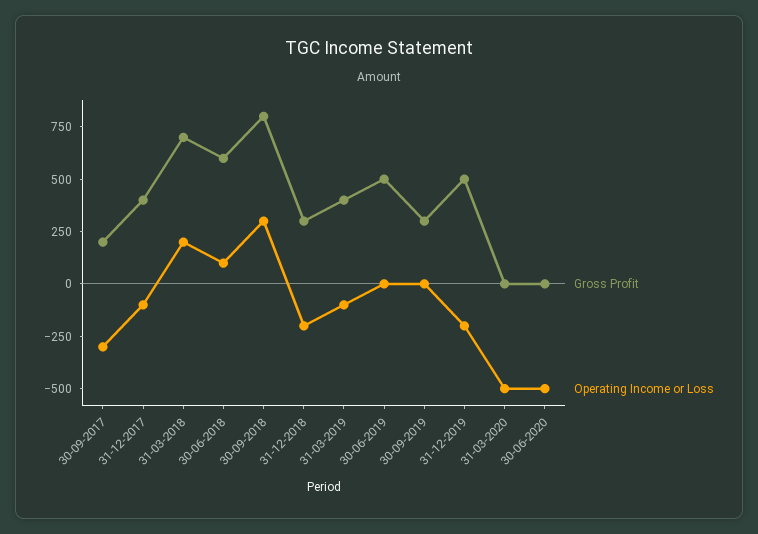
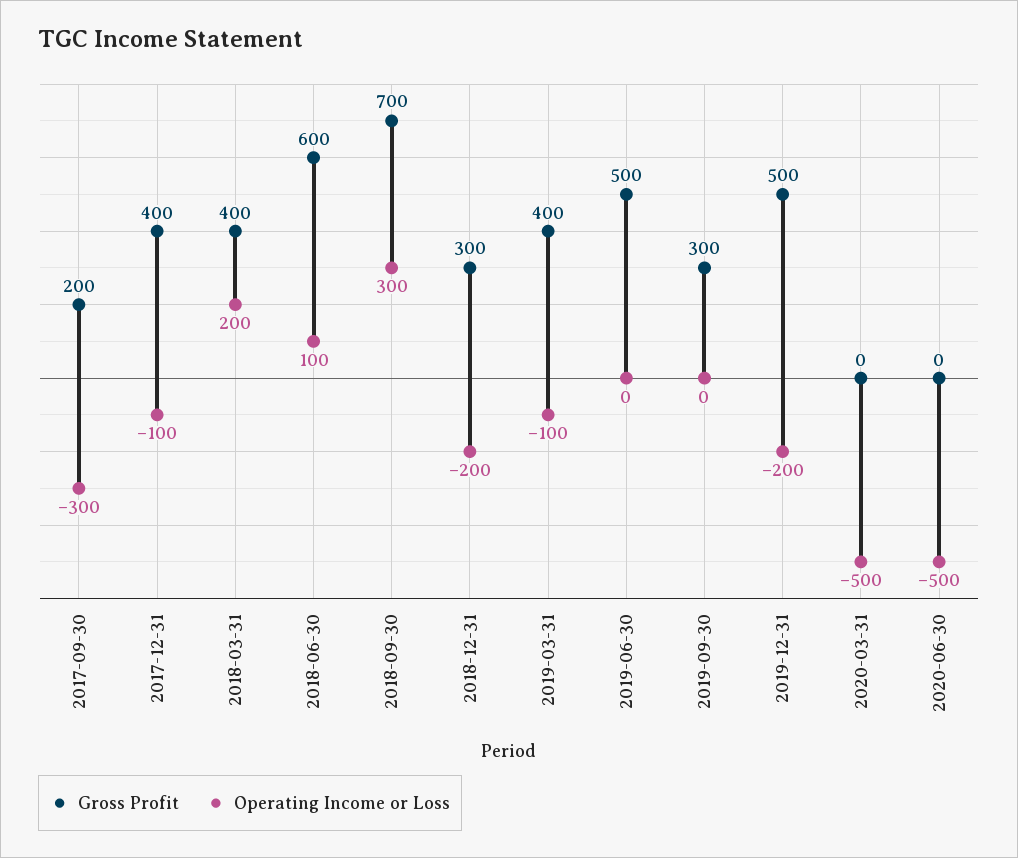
Gross Profit, 31-03-2018: 700 -> 400
Gross Profit, 30-09-2018: 800 -> 700

